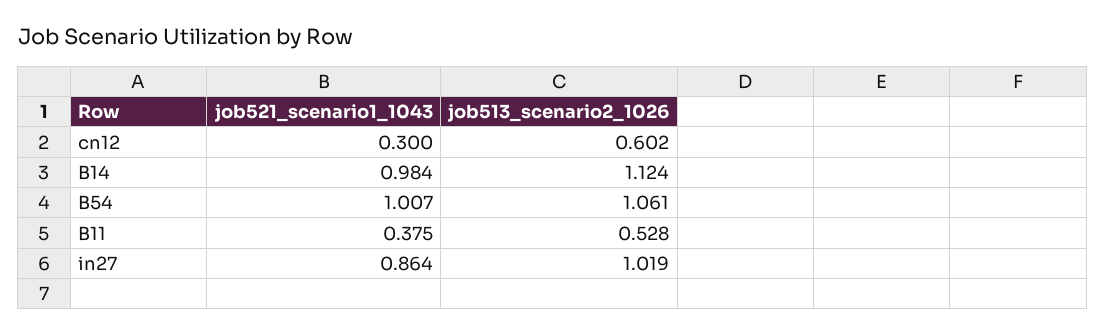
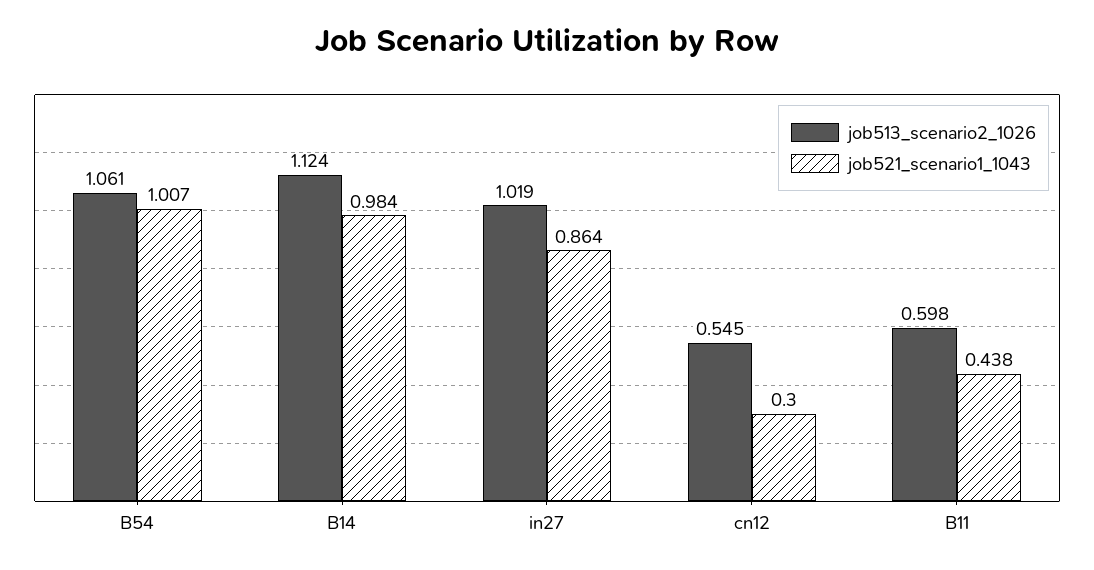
job513_scenario2_1026, cn12: 0.602 -> 0.545
job521_scenario1_1043, B11: 0.375 -> 0.438
job513_scenario2_1026, B11: 0.528 -> 0.598

